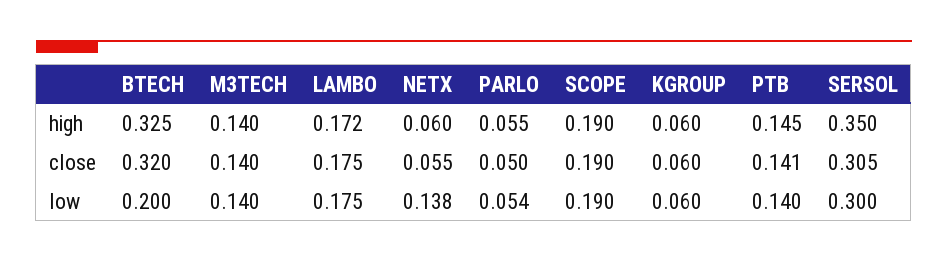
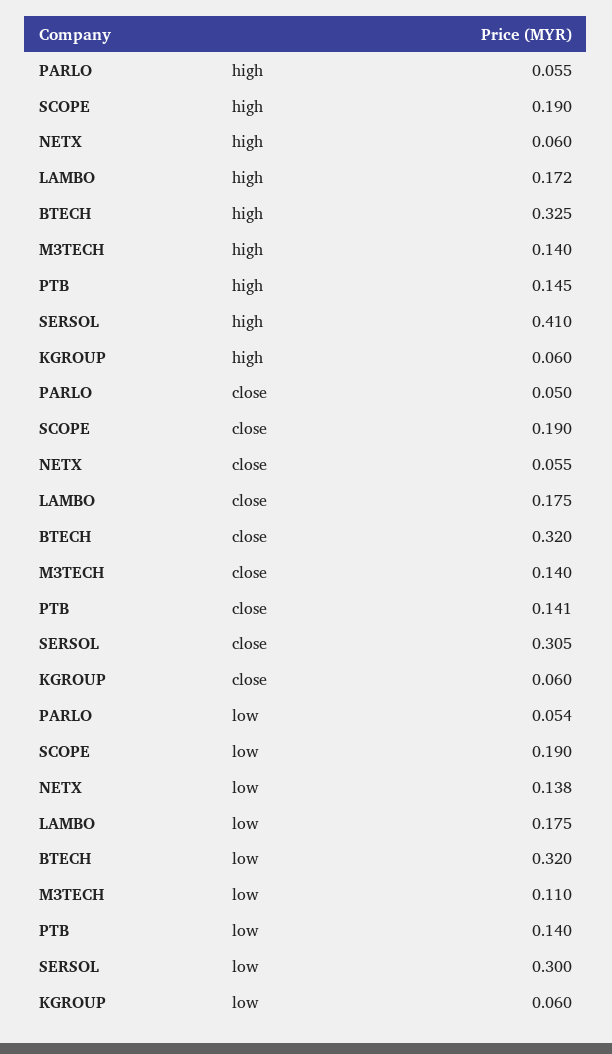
SERSOL, high: 0.35 -> 0.41
BTECH, low: 0.2 -> 0.32
M3TECH, low: 0.14 -> 0.11

